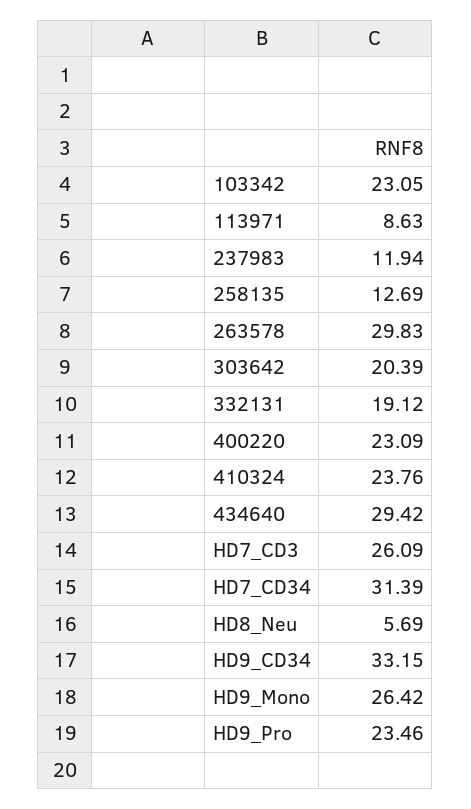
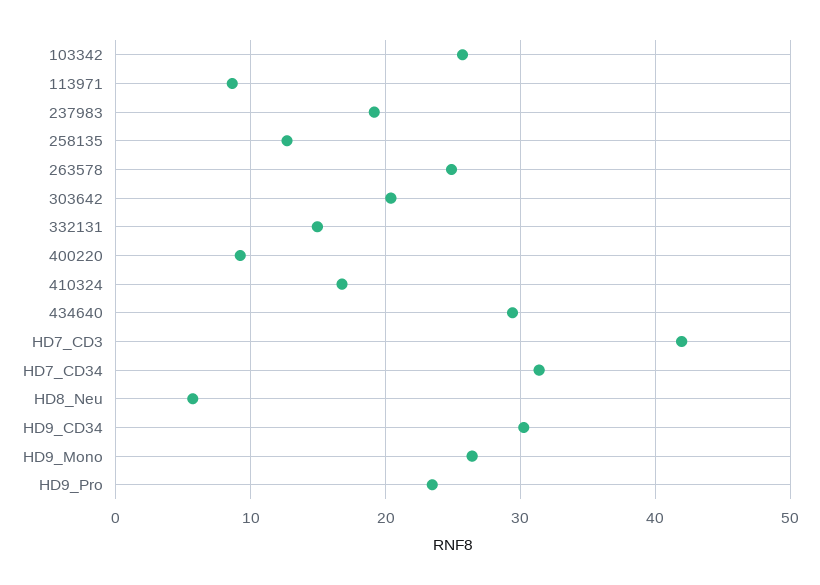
103342: 23.05 -> 26
237983: 11.94 -> 19
263578: 29.83 -> 25
332131: 19.12 -> 15
400220: 23.09 -> 9
410324: 23.76 -> 17
HD7_CD3: 26.09 -> 42
HD9_CD34: 33.15 -> 30

